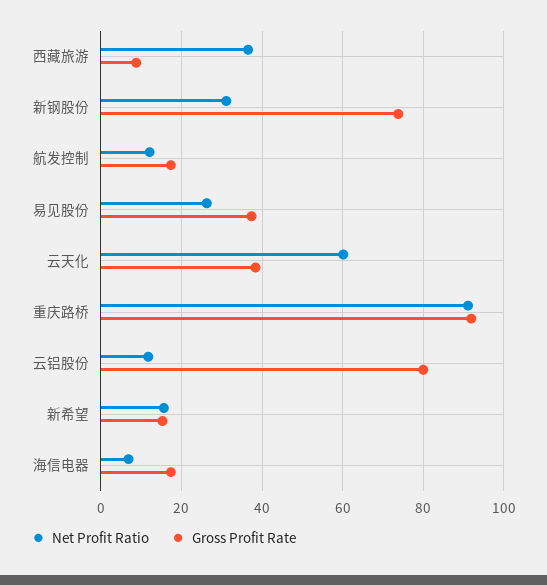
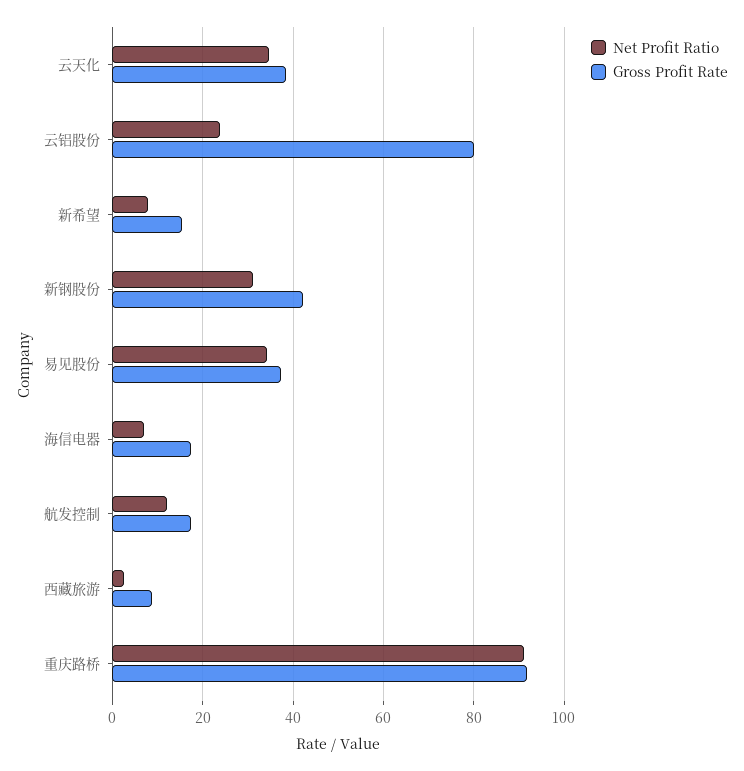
Net Profit Ratio, 西藏旅游: 36 -> 2
Gross Profit Rate, 新钢股份: 74 -> 42
Net Profit Ratio, 易见股份: 26 -> 34
Net Profit Ratio, 云天化: 60 -> 34
Net Profit Ratio, 云铝股份: 12 -> 24
Net Profit Ratio, 新希望: 16 -> 8

